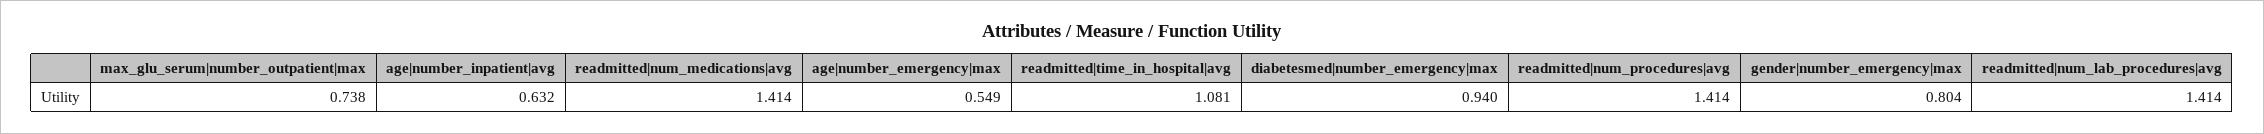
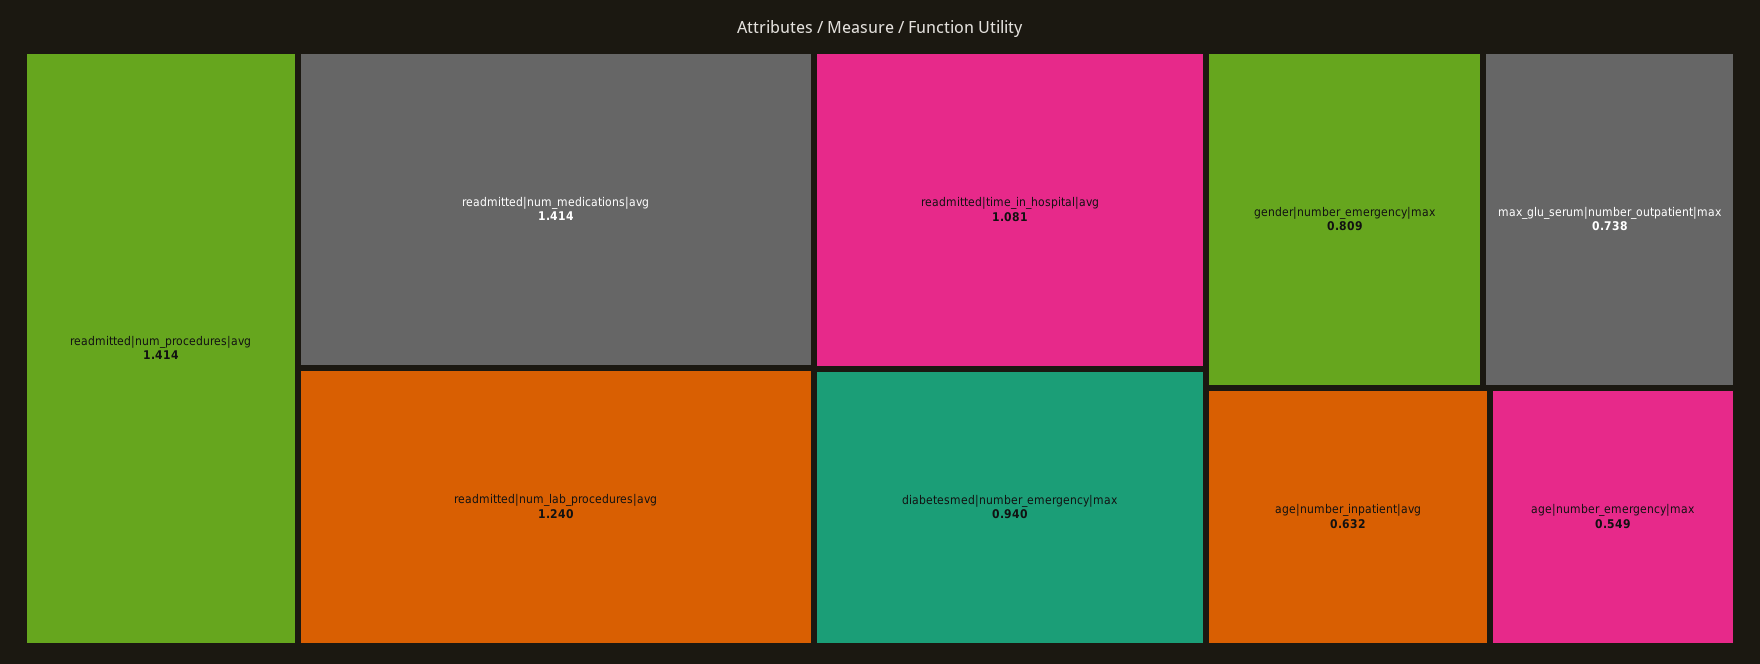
gender|number_emergency|max: 0.804 -> 0.809
readmitted|num_lab_procedures|avg: 1.414 -> 1.24

